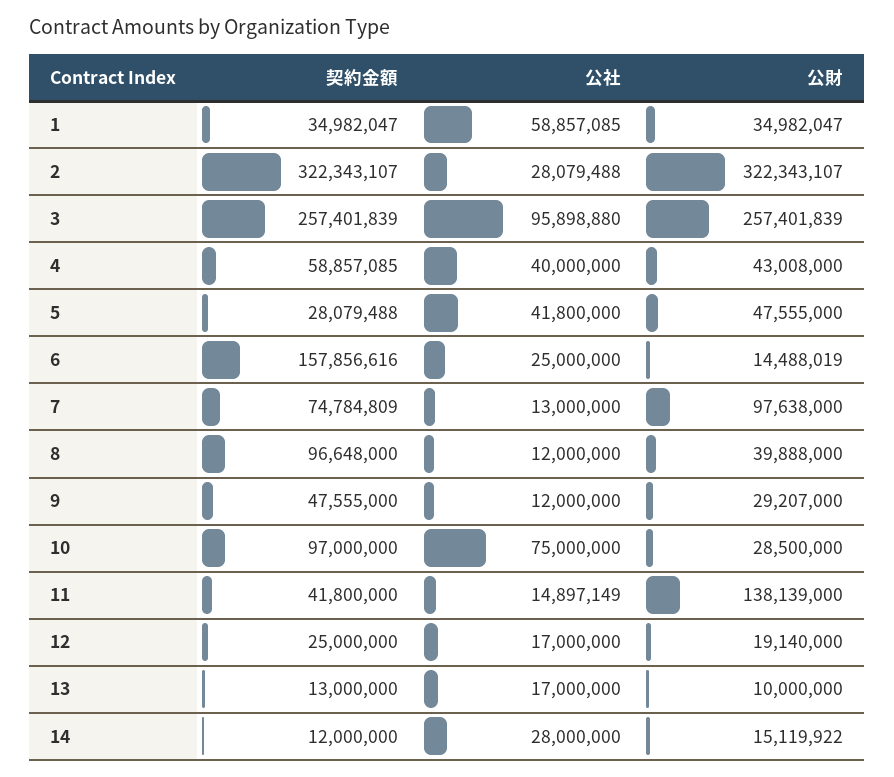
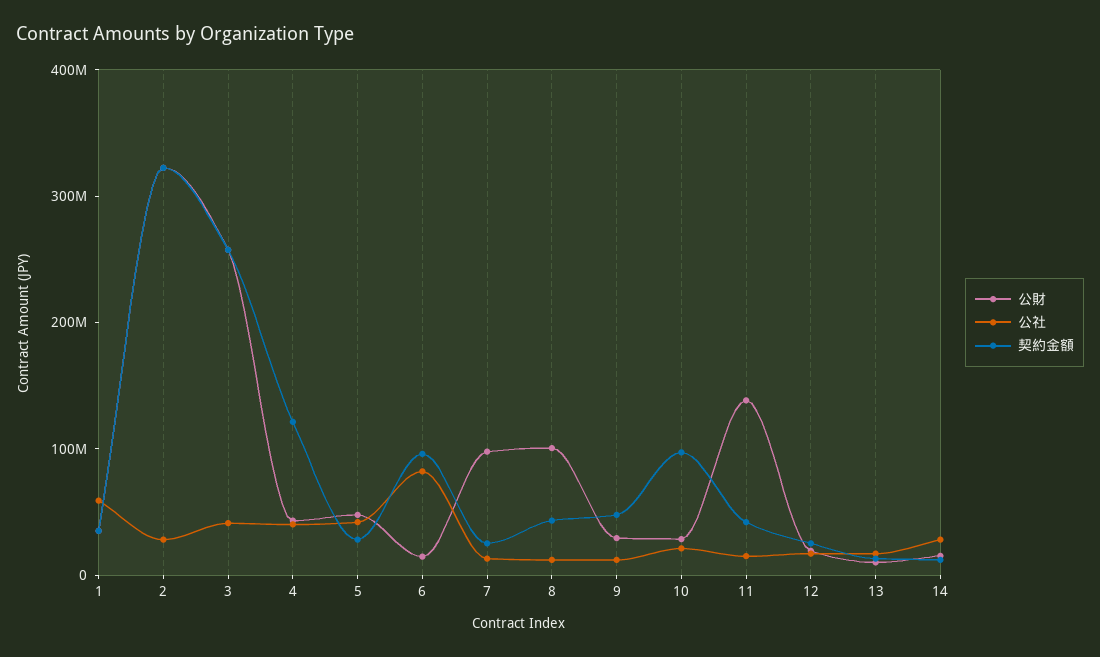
公社, 3: 95898880 -> 40000000
契約金額, 4: 58857085 -> 120000000
契約金額, 6: 157856616 -> 100000000
公社, 6: 25000000 -> 80000000
契約金額, 7: 74784809 -> 20000000
契約金額, 8: 96648000 -> 40000000
公財, 8: 39888000 -> 100000000
公社, 10: 75000000 -> 20000000

